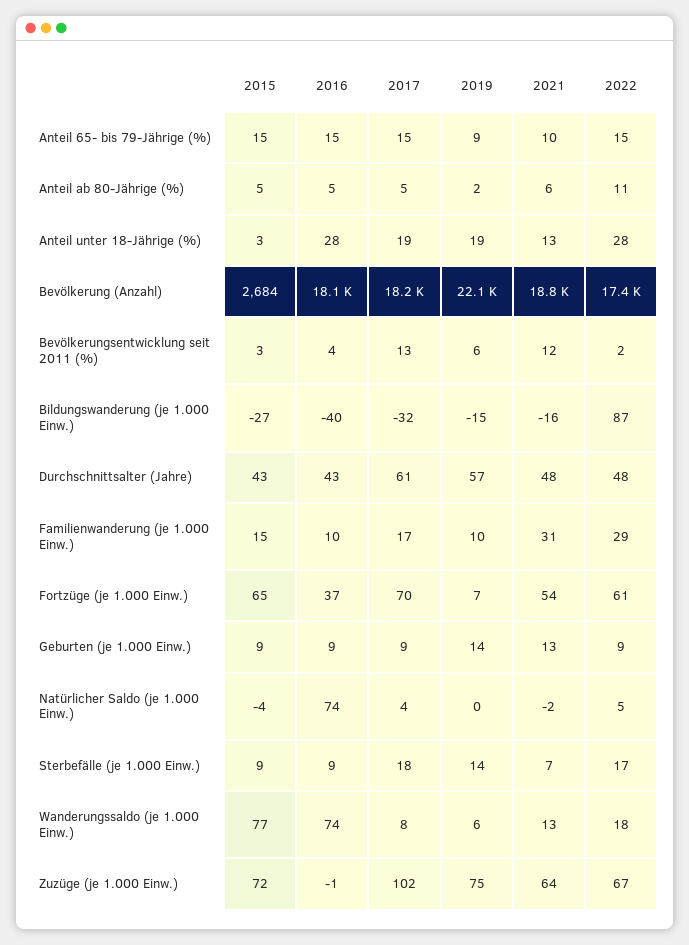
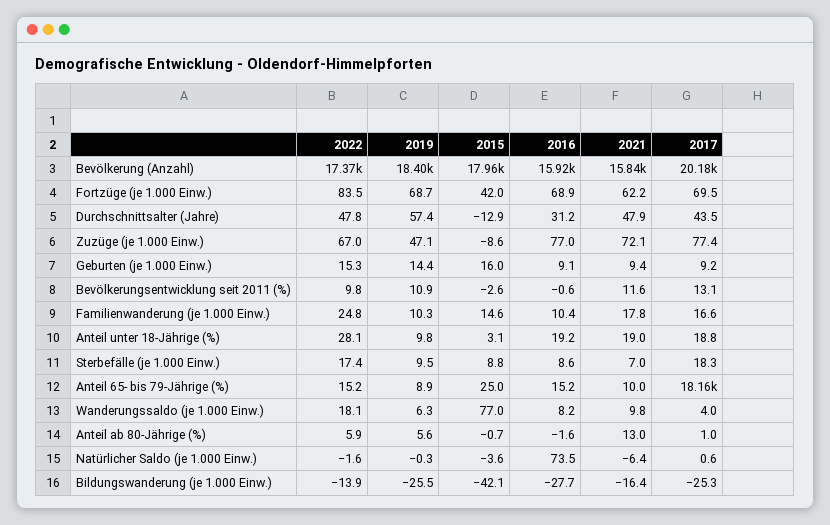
2015, Anteil 65- bis 79-Jährige (%): 15 -> 25
2017, Anteil 65- bis 79-Jährige (%): 15 -> 18160
2015, Anteil ab 80-Jährige (%): 5 -> -0.7
2016, Anteil ab 80-Jährige (%): 5 -> -1.6
2017, Anteil ab 80-Jährige (%): 5 -> 1
2019, Anteil ab 80-Jährige (%): 2 -> 5.6
2021, Anteil ab 80-Jährige (%): 6 -> 13
2022, Anteil ab 80-Jährige (%): 11 -> 5.9
2016, Anteil unter 18-Jährige (%): 28 -> 19.2
2019, Anteil unter 18-Jährige (%): 19 -> 9.8
2021, Anteil unter 18-Jährige (%): 13 -> 19
2015, Bevölkerung (Anzahl): 2684 -> 17960
2016, Bevölkerung (Anzahl): 18100 -> 15920
2017, Bevölkerung (Anzahl): 18200 -> 20180
2019, Bevölkerung (Anzahl): 22100 -> 18400
2021, Bevölkerung (Anzahl): 18800 -> 15840
2015, Bevölkerungsentwicklung seit 2011 (%): 3 -> -2.6
2016, Bevölkerungsentwicklung seit 2011 (%): 4 -> -0.6
2019, Bevölkerungsentwicklung seit 2011 (%): 6 -> 10.9
2022, Bevölkerungsentwicklung seit 2011 (%): 2 -> 9.8
2015, Bildungswanderung (je 1.000 Einw.): -27 -> -42.1
2016, Bildungswanderung (je 1.000 Einw.): -40 -> -27.7
2017, Bildungswanderung (je 1.000 Einw.): -32 -> -25.3
2019, Bildungswanderung (je 1.000 Einw.): -15 -> -25.5
2022, Bildungswanderung (je 1.000 Einw.): 87 -> -13.9
2015, Durchschnittsalter (Jahre): 43 -> -12.9
2016, Durchschnittsalter (Jahre): 43 -> 31.2
2017, Durchschnittsalter (Jahre): 61 -> 43.5
2021, Familienwanderung (je 1.000 Einw.): 31 -> 17.8
2022, Familienwanderung (je 1.000 Einw.): 29 -> 24.8
2015, Fortzüge (je 1.000 Einw.): 65 -> 42
2016, Fortzüge (je 1.000 Einw.): 37 -> 68.9
2019, Fortzüge (je 1.000 Einw.): 7 -> 68.7
2021, Fortzüge (je 1.000 Einw.): 54 -> 62.2
2022, Fortzüge (je 1.000 Einw.): 61 -> 83.5
2015, Geburten (je 1.000 Einw.): 9 -> 16
2021, Geburten (je 1.000 Einw.): 13 -> 9.4
2022, Geburten (je 1.000 Einw.): 9 -> 15.3
2017, Natürlicher Saldo (je 1.000 Einw.): 4 -> 0.6
2021, Natürlicher Saldo (je 1.000 Einw.): -2 -> -6.4
2022, Natürlicher Saldo (je 1.000 Einw.): 5 -> -1.6
2019, Sterbefälle (je 1.000 Einw.): 14 -> 9.5
2016, Wanderungssaldo (je 1.000 Einw.): 74 -> 8.2
2017, Wanderungssaldo (je 1.000 Einw.): 8 -> 4
2021, Wanderungssaldo (je 1.000 Einw.): 13 -> 9.8
2015, Zuzüge (je 1.000 Einw.): 72 -> -8.6
2016, Zuzüge (je 1.000 Einw.): -1 -> 77
2017, Zuzüge (je 1.000 Einw.): 102 -> 77.4
2019, Zuzüge (je 1.000 Einw.): 75 -> 47.1
2021, Zuzüge (je 1.000 Einw.): 64 -> 72.1

